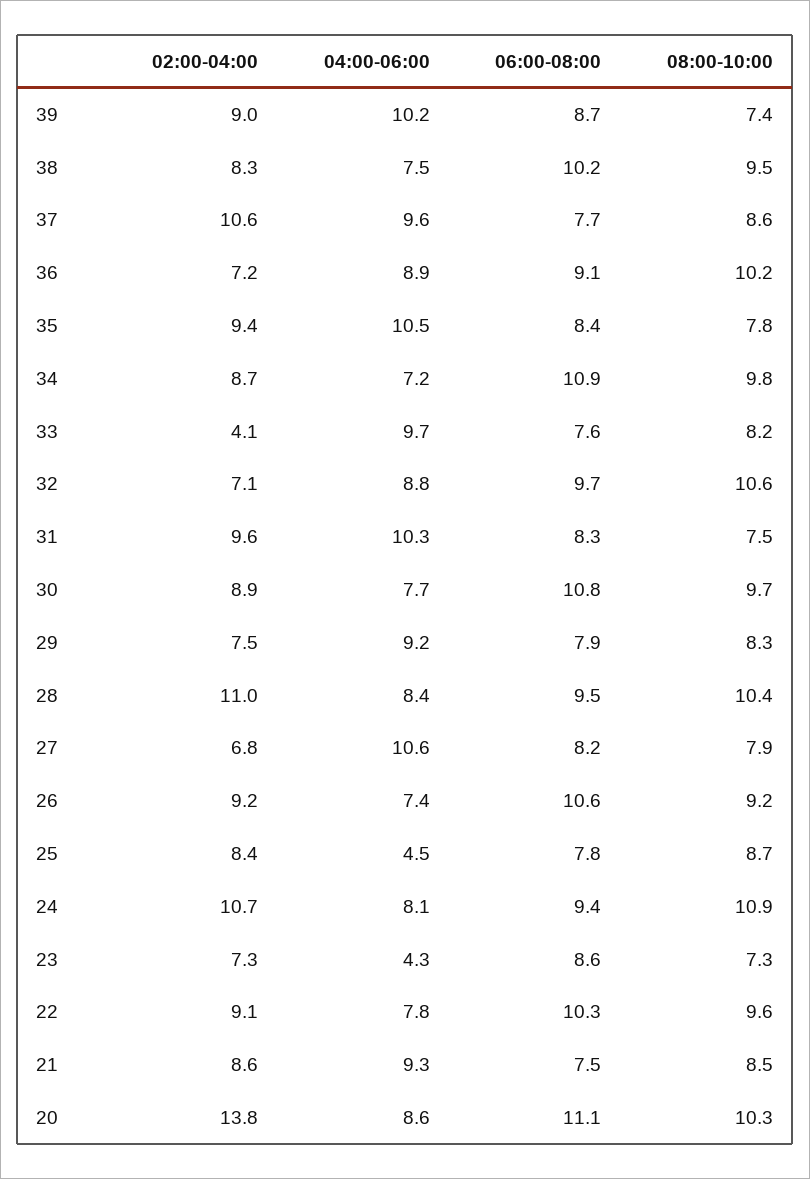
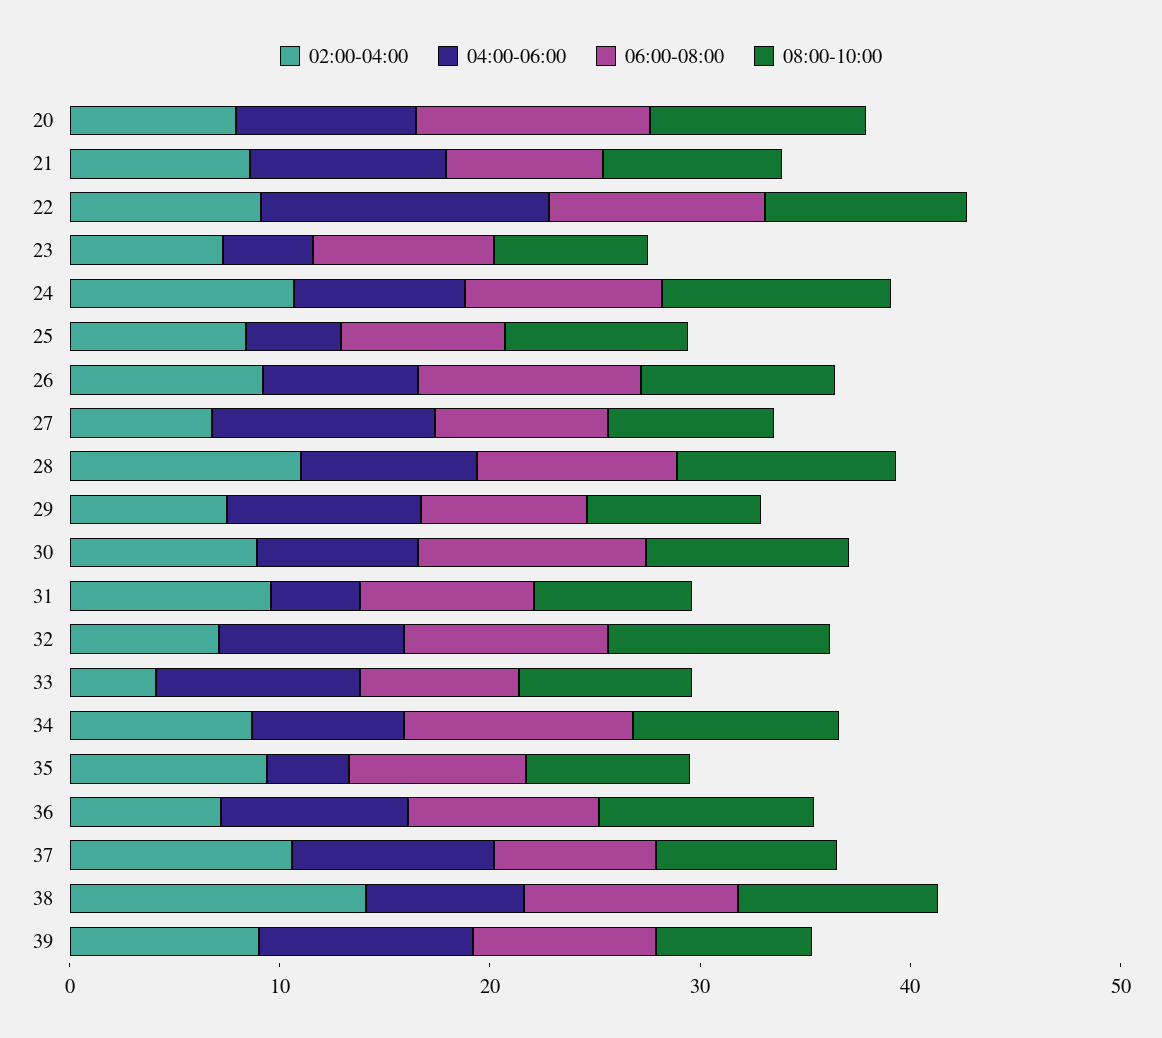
02:00-04:00, 38: 8.3 -> 14
04:00-06:00, 35: 10.5 -> 4
04:00-06:00, 31: 10.3 -> 4
04:00-06:00, 22: 7.8 -> 14
02:00-04:00, 20: 13.8 -> 8

